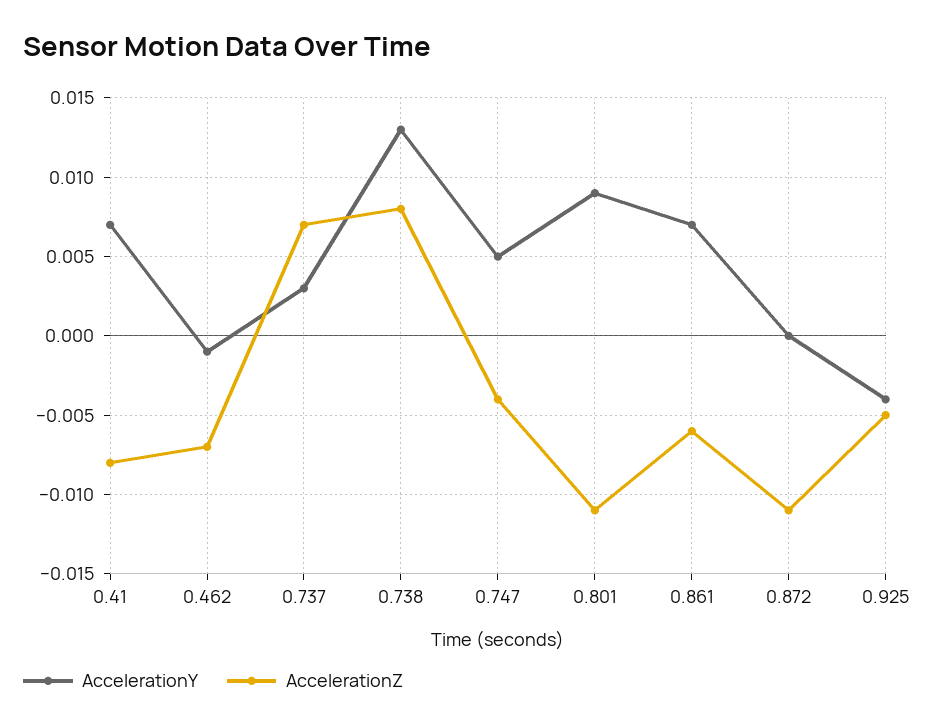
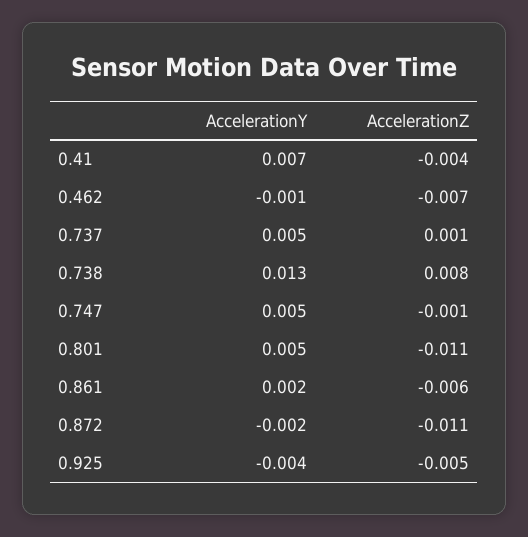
AccelerationZ, 0.41: -0.008 -> -0.004
AccelerationY, 0.737: 0.003 -> 0.005
AccelerationZ, 0.737: 0.007 -> 0.001
AccelerationZ, 0.747: -0.004 -> -0.001
AccelerationY, 0.801: 0.009 -> 0.005
AccelerationY, 0.861: 0.007 -> 0.002
AccelerationY, 0.872: 0 -> -0.002

